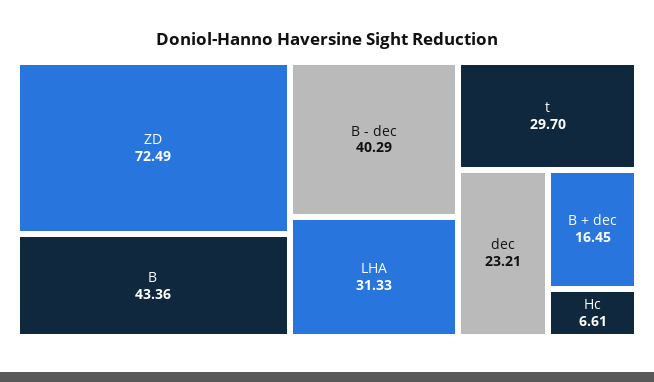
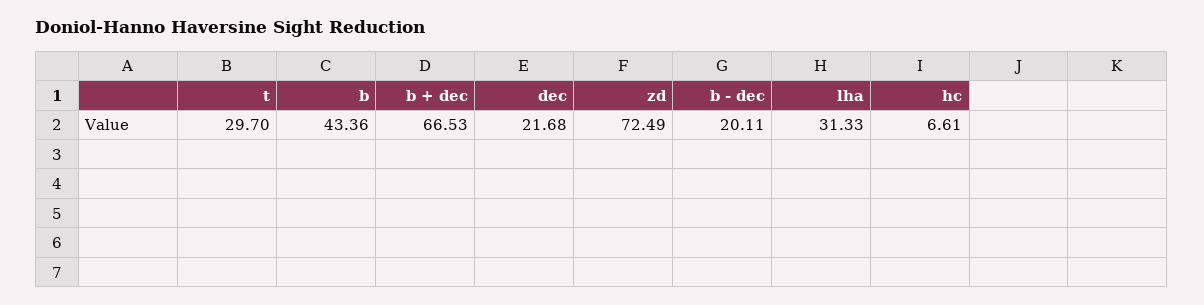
B - dec: 40.29 -> 20.11
dec: 23.21 -> 21.68
B + dec: 16.45 -> 66.53

